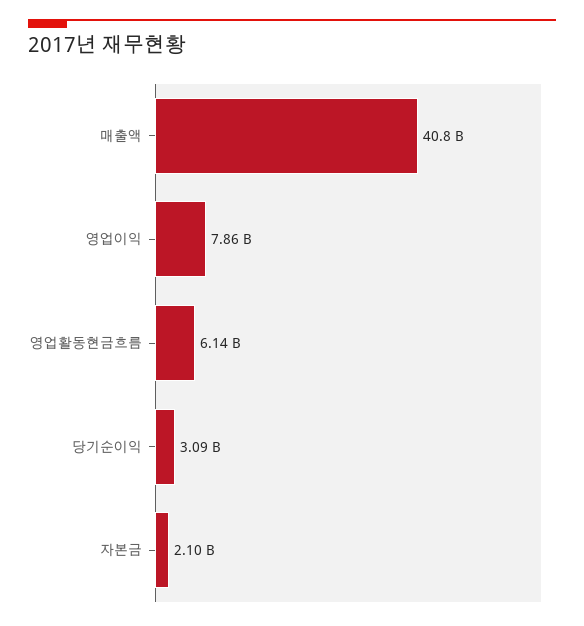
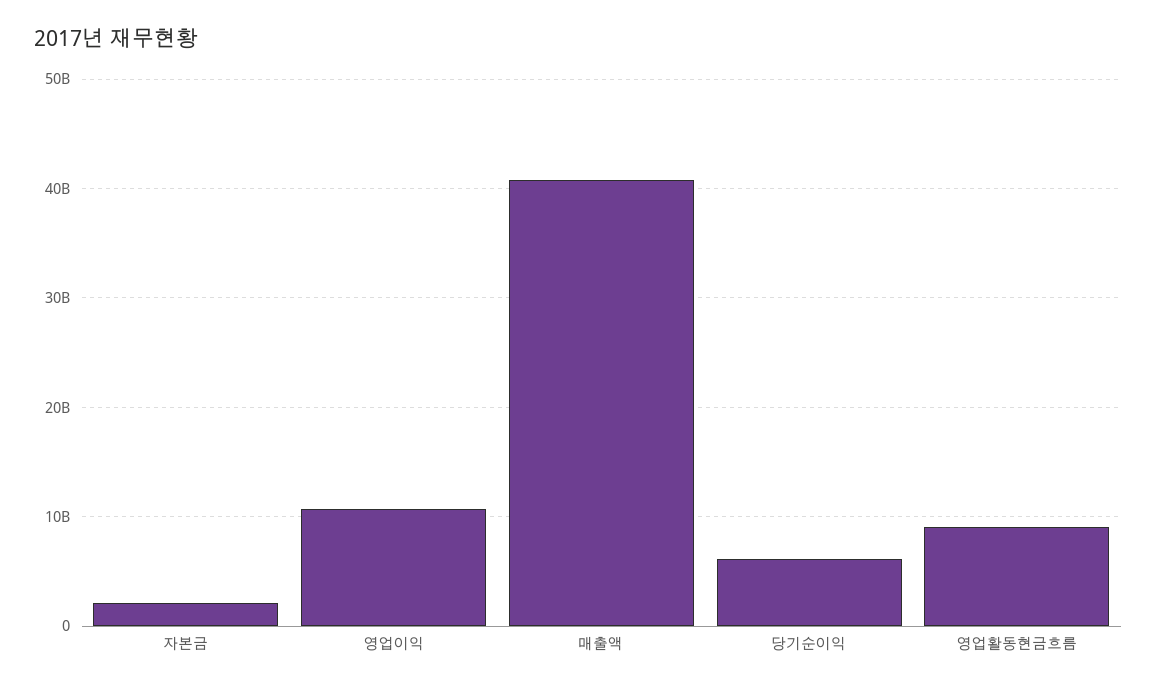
영업이익: 7860000000 -> 11000000000
영업활동현금흐름: 6140000000 -> 9000000000
당기순이익: 3090000000 -> 6000000000

